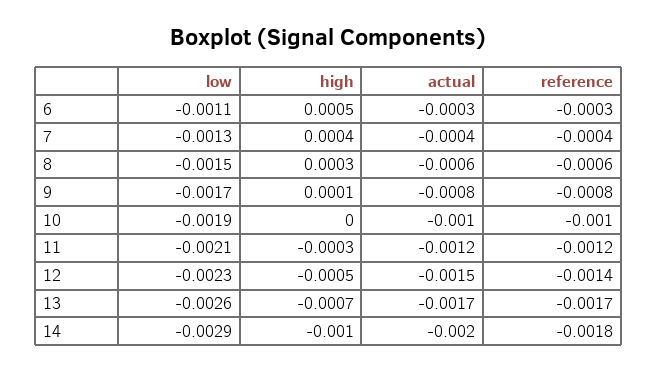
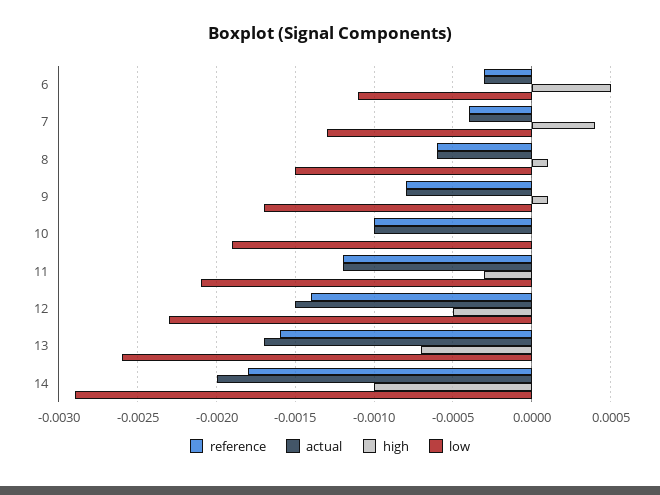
high, 8: 0.0003 -> 0.0001
reference, 13: -0.0017 -> -0.0016

